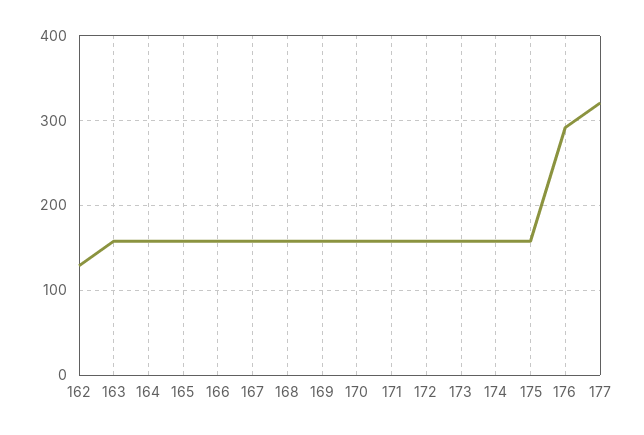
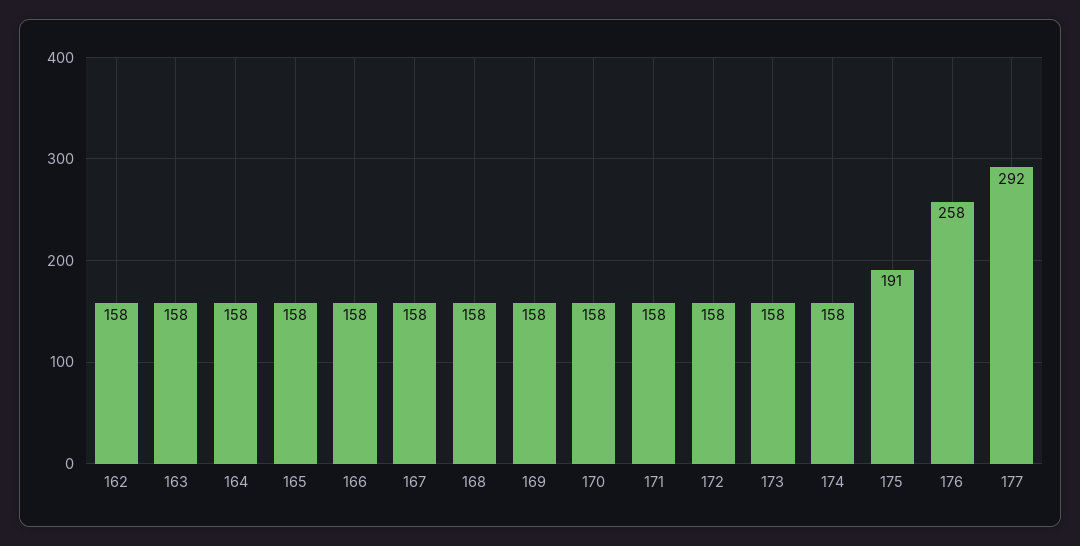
162: 130 -> 158
175: 160 -> 191
176: 290 -> 258
177: 320 -> 292

